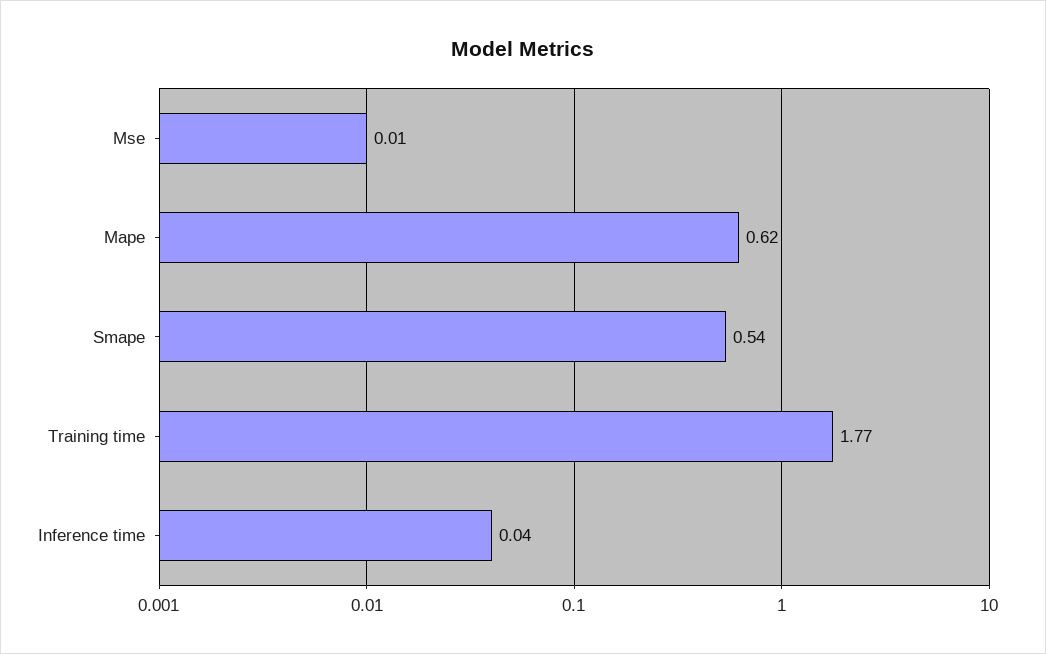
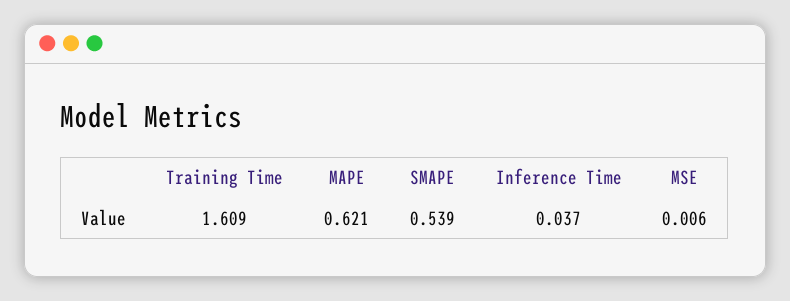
Training time: 1.77 -> 1.609

